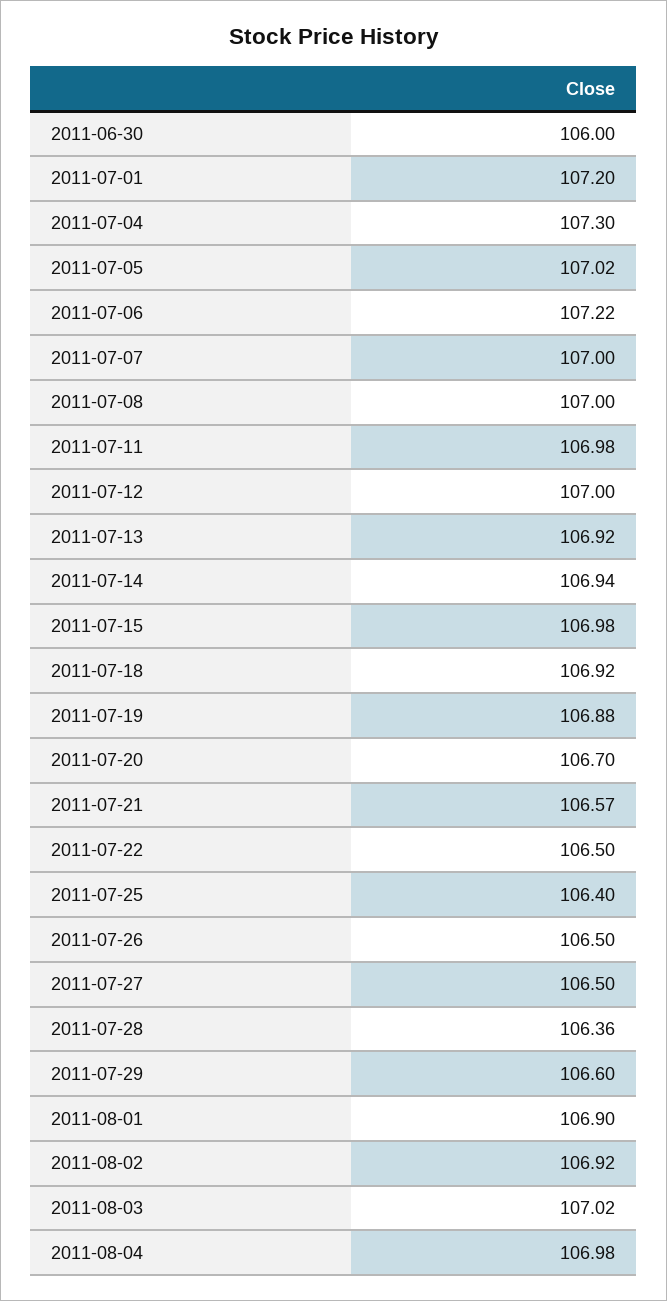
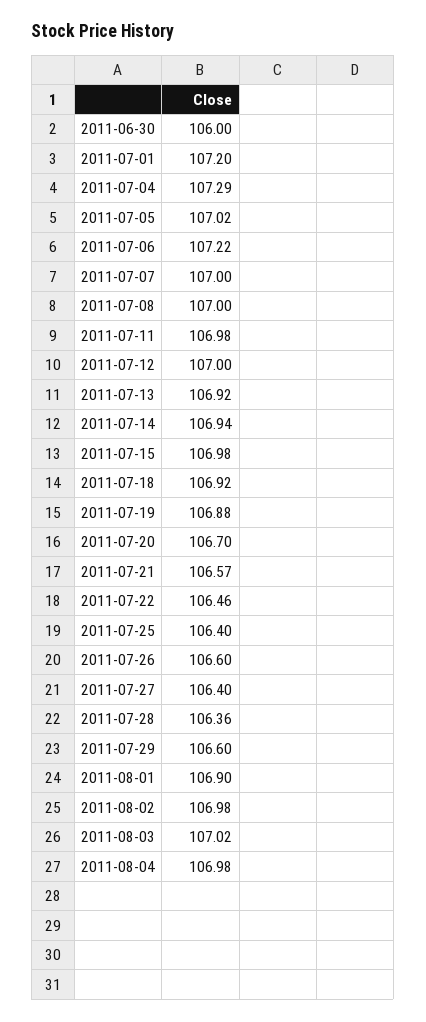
2011-07-04: 107.3 -> 107.29
2011-07-22: 106.5 -> 106.46
2011-07-26: 106.5 -> 106.6
2011-07-27: 106.5 -> 106.4
2011-08-02: 106.92 -> 106.98

